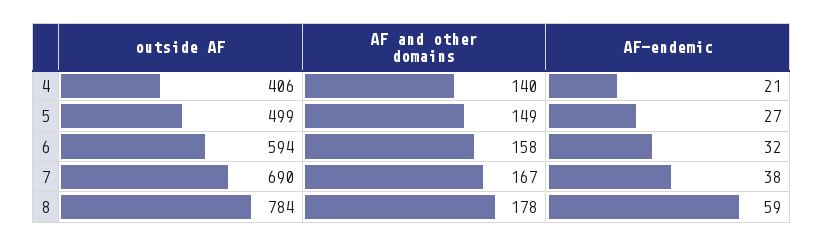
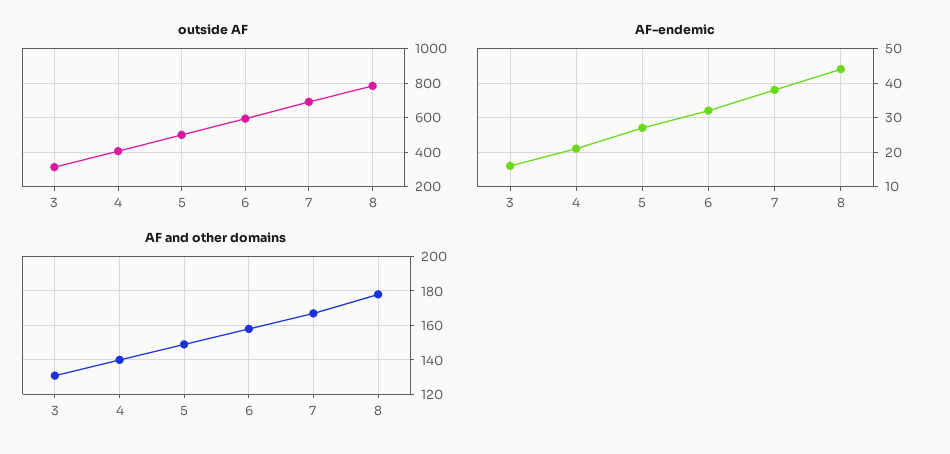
AF-endemic, 8: 59 -> 45
outside AF, 3: none -> 300
AF-endemic, 3: none -> 15
AF and other domains, 3: none -> 130

